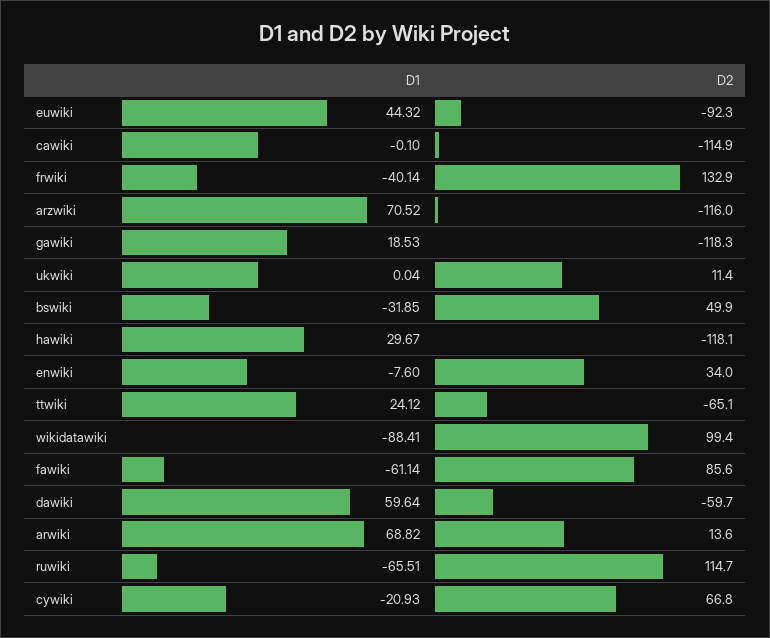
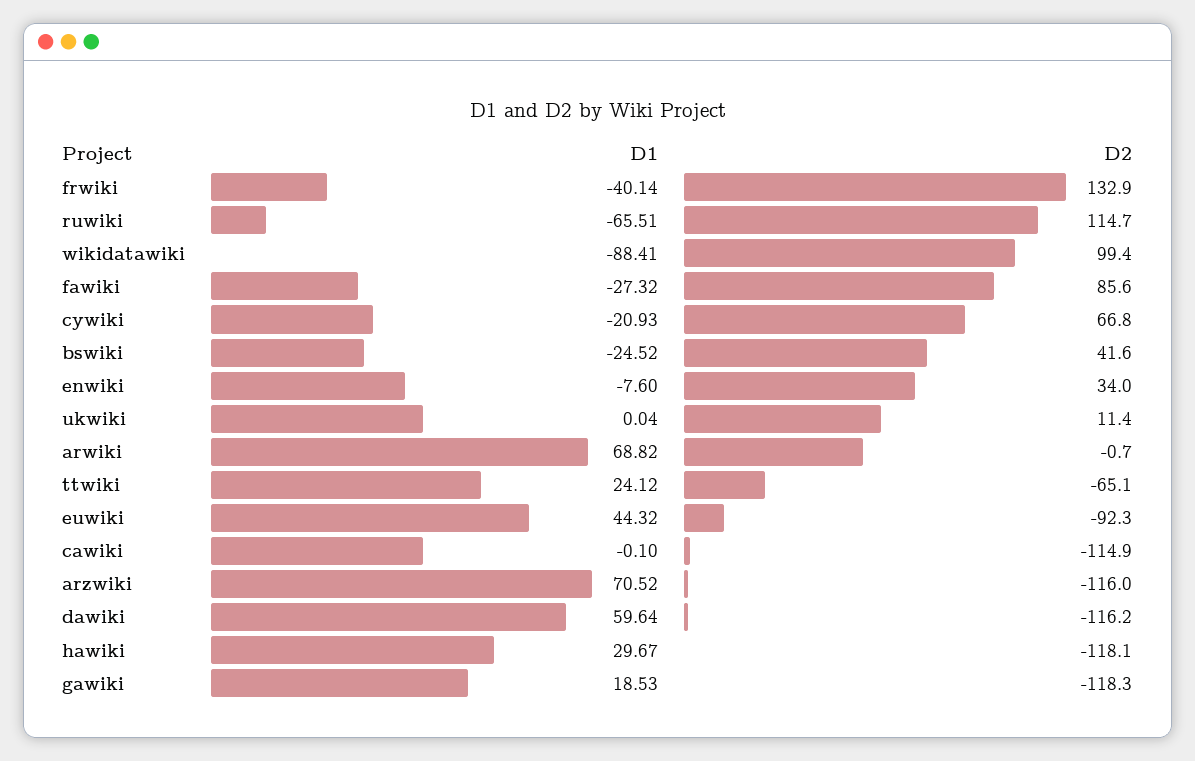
D1, bswiki: -31.85 -> -24.52
D2, bswiki: 49.9 -> 41.6
D1, fawiki: -61.14 -> -27.32
D2, dawiki: -59.7 -> -116.2
D2, arwiki: 13.6 -> -0.7

